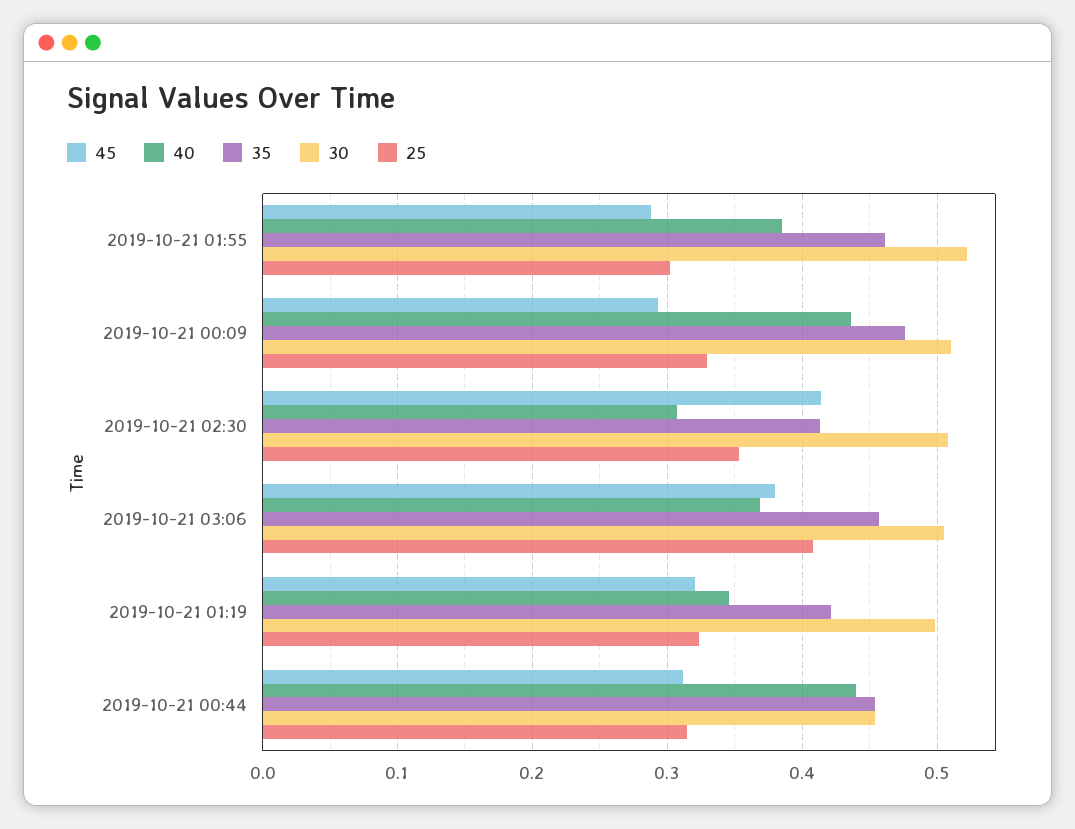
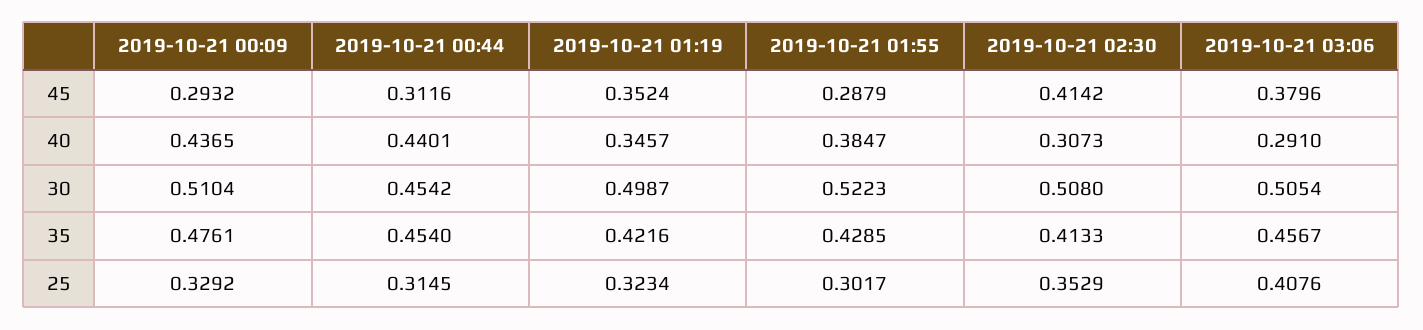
35, 2019-10-21 01:55: 0.46 -> 0.4285
40, 2019-10-21 03:06: 0.37 -> 0.291
45, 2019-10-21 01:19: 0.32 -> 0.3524

